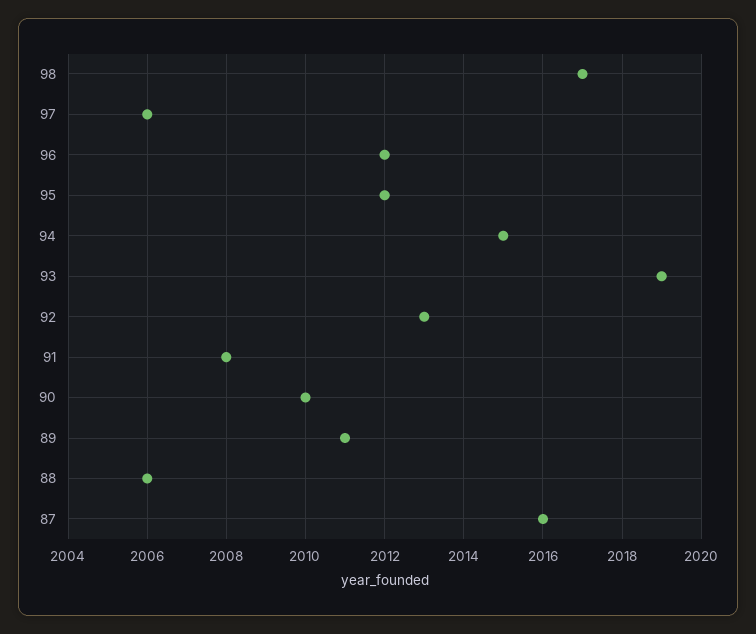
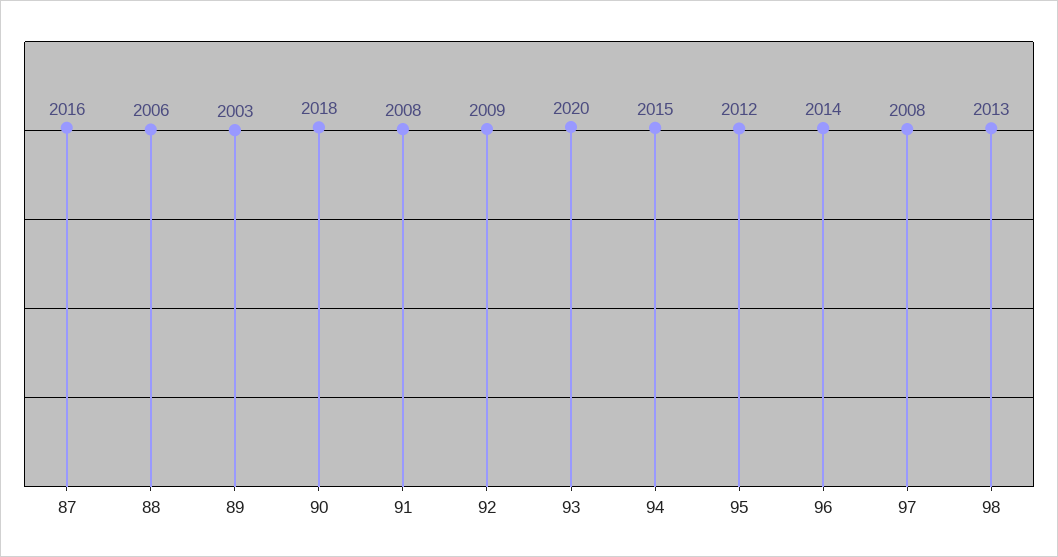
98: 2017 -> 2013
97: 2006 -> 2008
96: 2012 -> 2014
93: 2019 -> 2020
92: 2013 -> 2009
90: 2010 -> 2018
89: 2011 -> 2003

